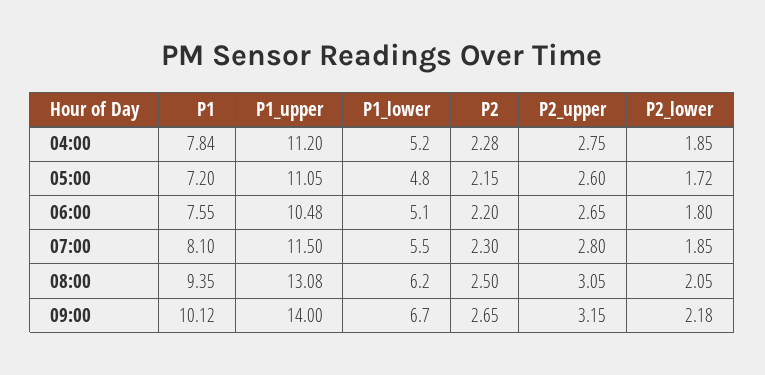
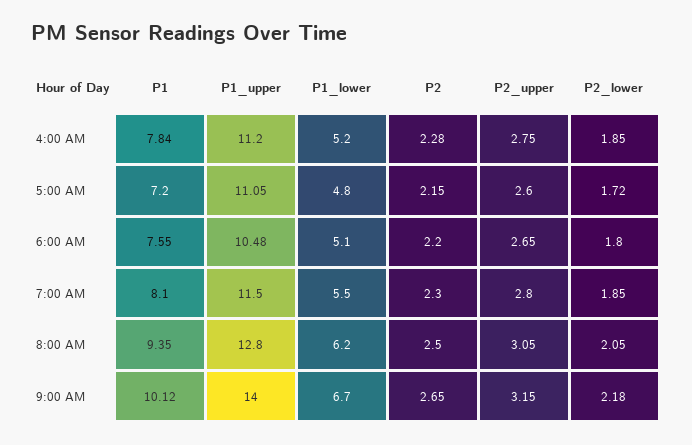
P1_upper, 08:00: 13.08 -> 12.8

